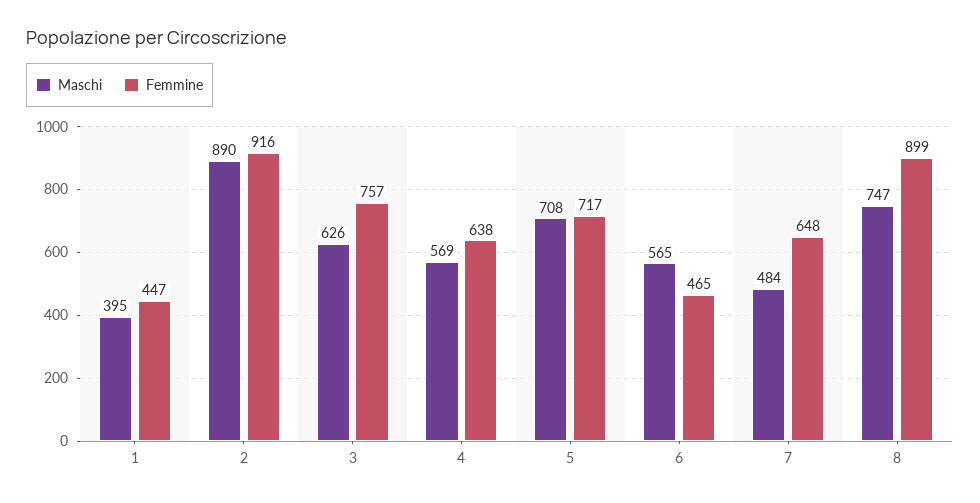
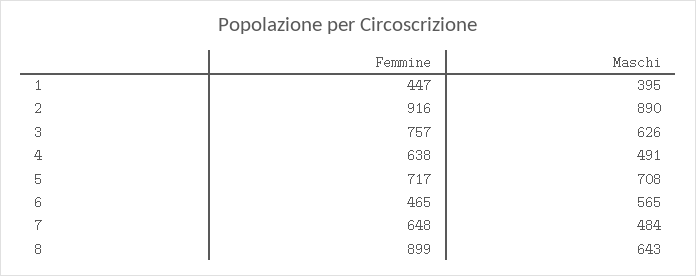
Maschi, 4: 569 -> 491
Maschi, 8: 747 -> 643

